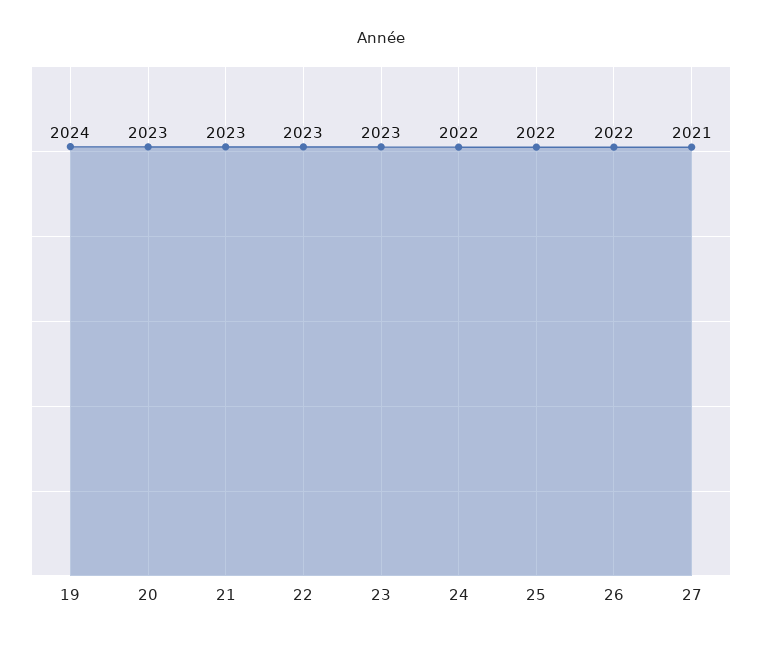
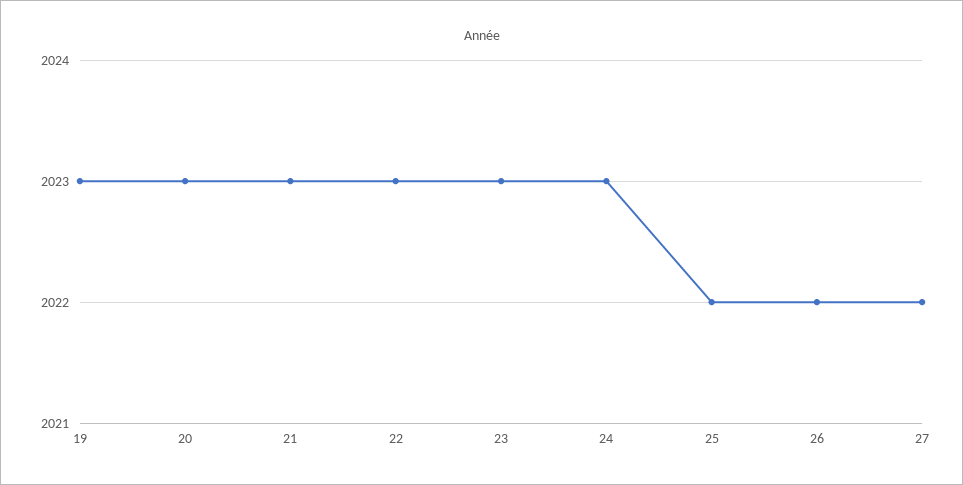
19: 2024 -> 2023
24: 2022 -> 2023
27: 2021 -> 2022

